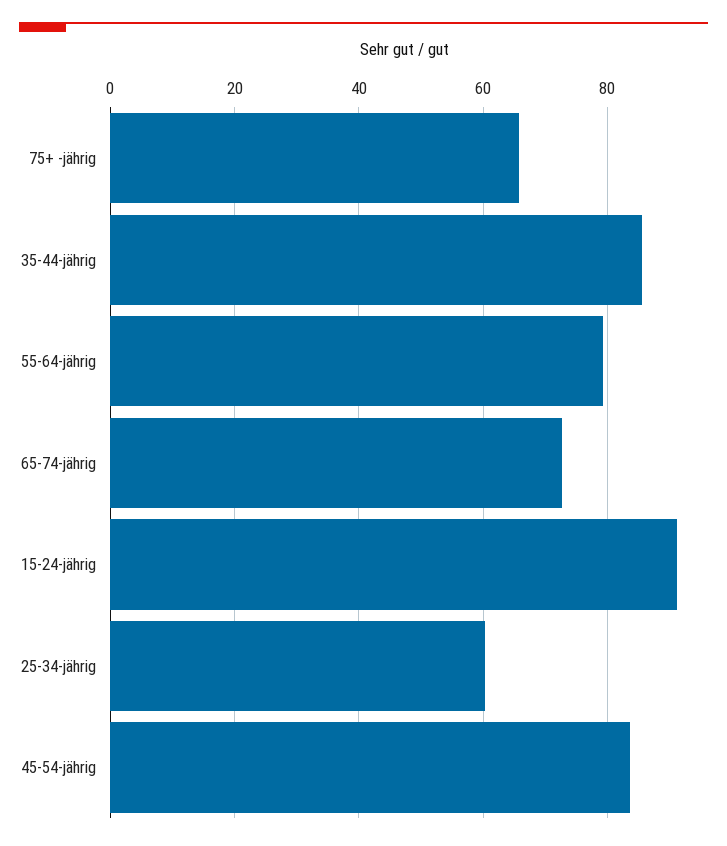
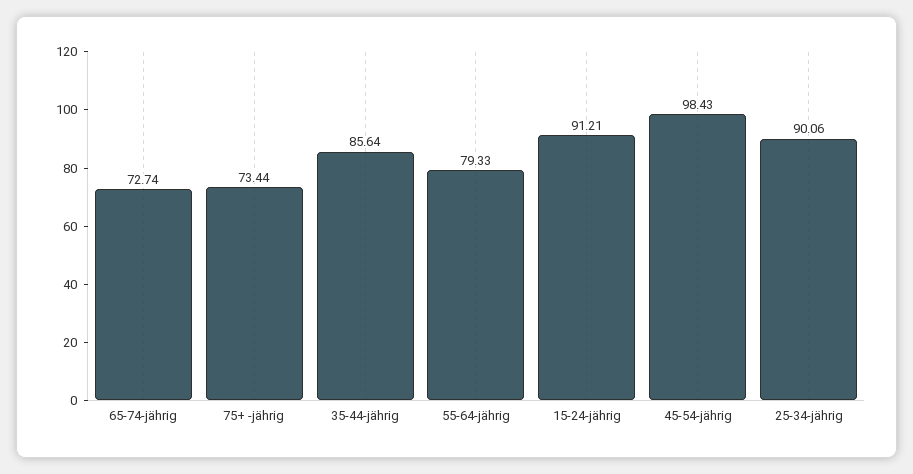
75+ -jährig: 66 -> 73.44
25-34-jährig: 60 -> 90.06
45-54-jährig: 84 -> 98.43

